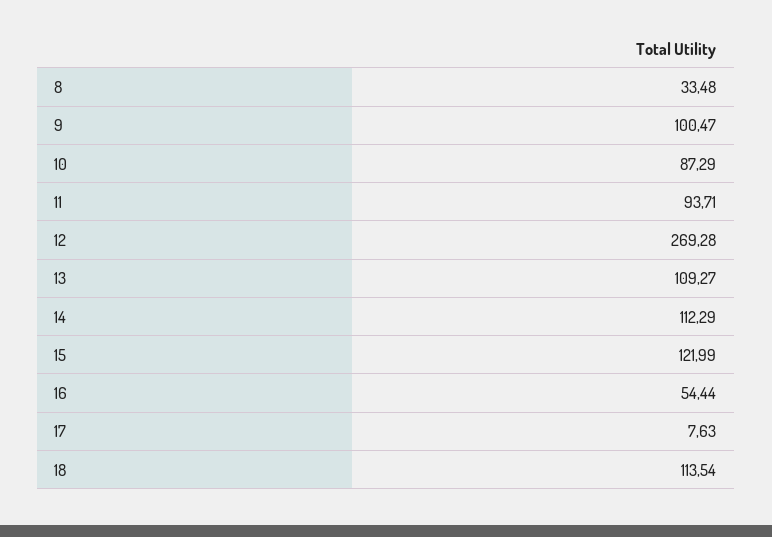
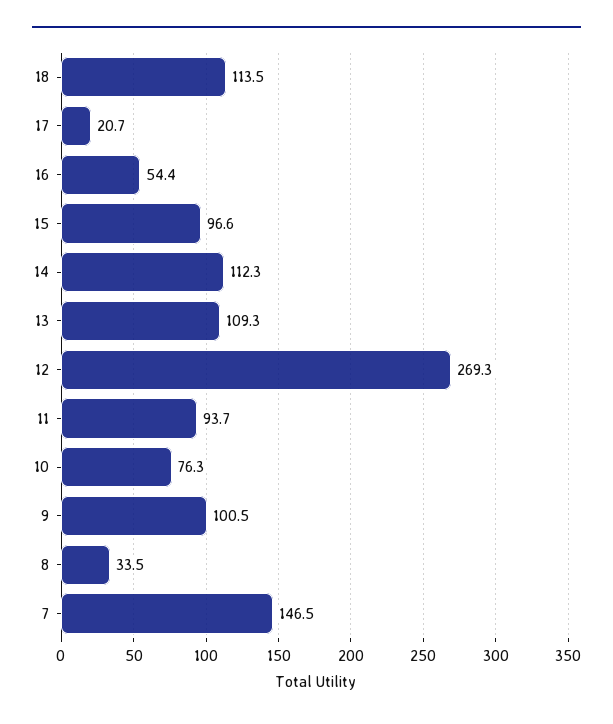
10: 87.29 -> 76.3
15: 121.99 -> 96.6
17: 7.63 -> 20.7
7: none -> 146.5

